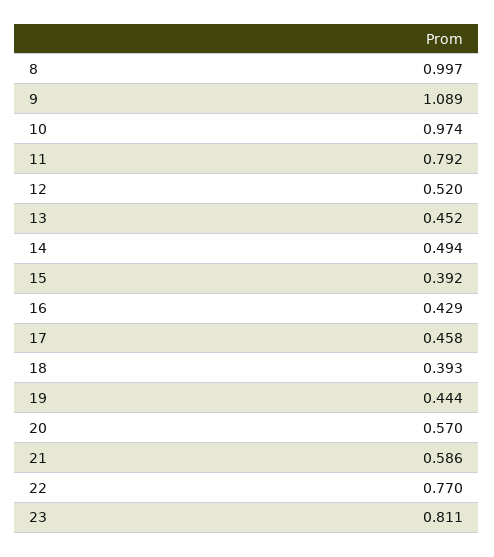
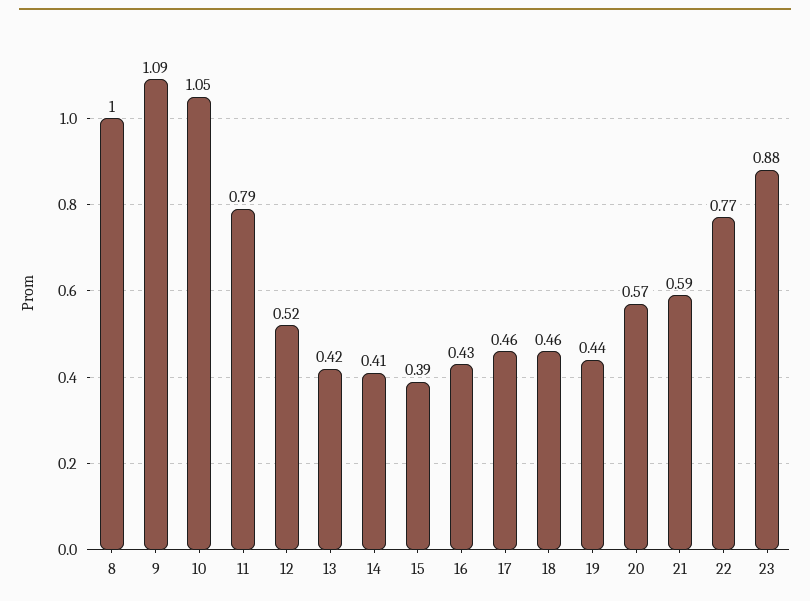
10: 0.974 -> 1.05
13: 0.452 -> 0.42
14: 0.494 -> 0.41
18: 0.393 -> 0.46
23: 0.811 -> 0.88

